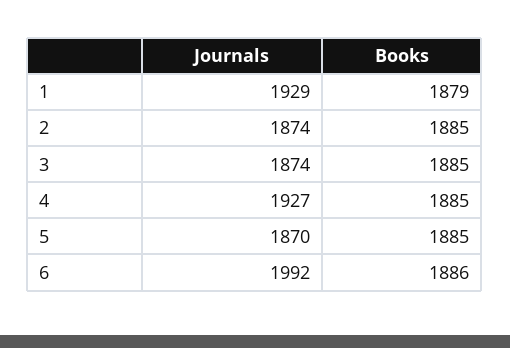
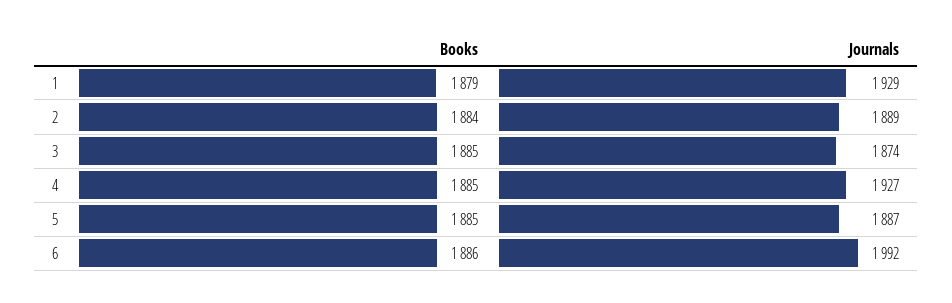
Journals, 2: 1874 -> 1889
Books, 2: 1885 -> 1884
Journals, 5: 1870 -> 1887

